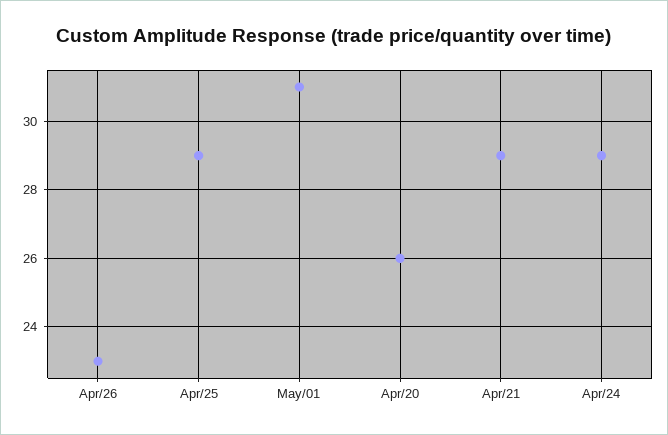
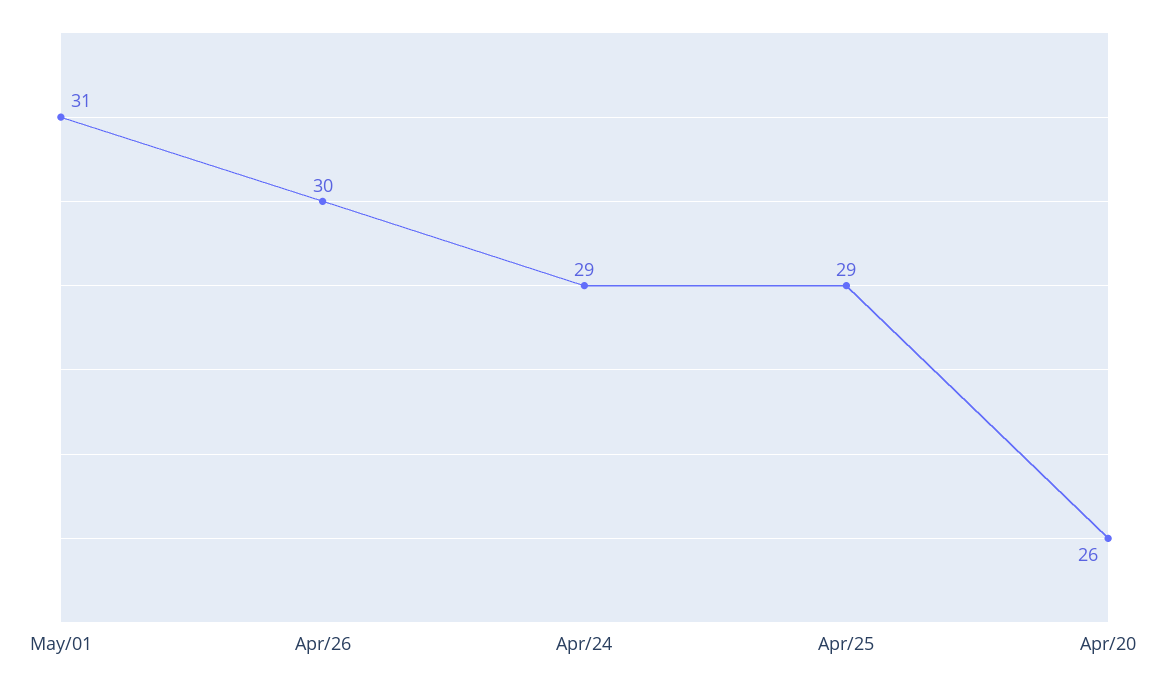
Apr/26: 23 -> 30
Apr/21: 29 -> none

